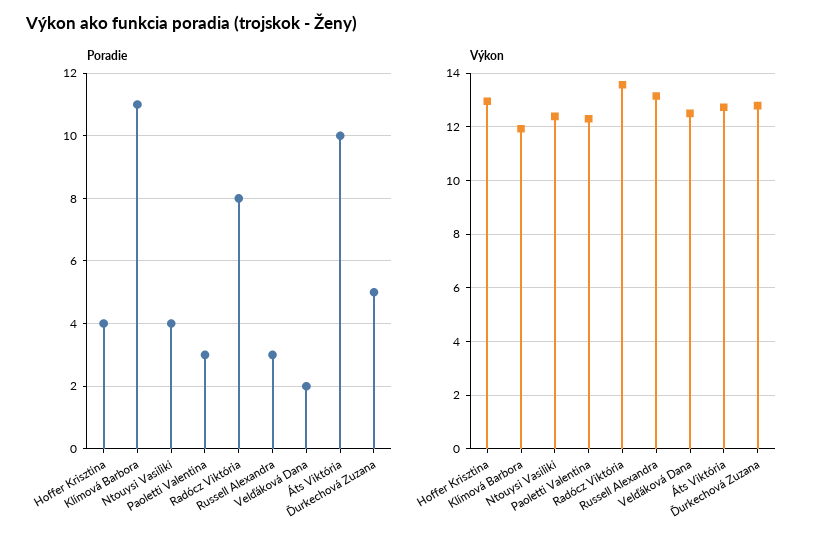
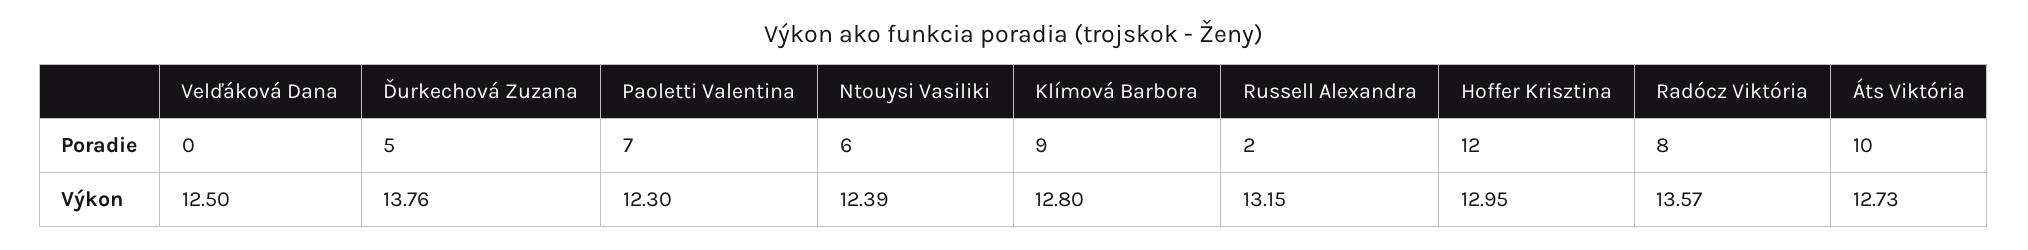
Poradie, Hoffer Krisztina: 4 -> 12
Poradie, Klímová Barbora: 11 -> 9
Poradie, Ntouysi Vasiliki: 4 -> 6
Poradie, Paoletti Valentina: 3 -> 7
Poradie, Russell Alexandra: 3 -> 2
Poradie, Velďáková Dana: 2 -> 0
Výkon, Klímová Barbora: 12 -> 12.8
Výkon, Ďurkechová Zuzana: 12.75 -> 13.76

